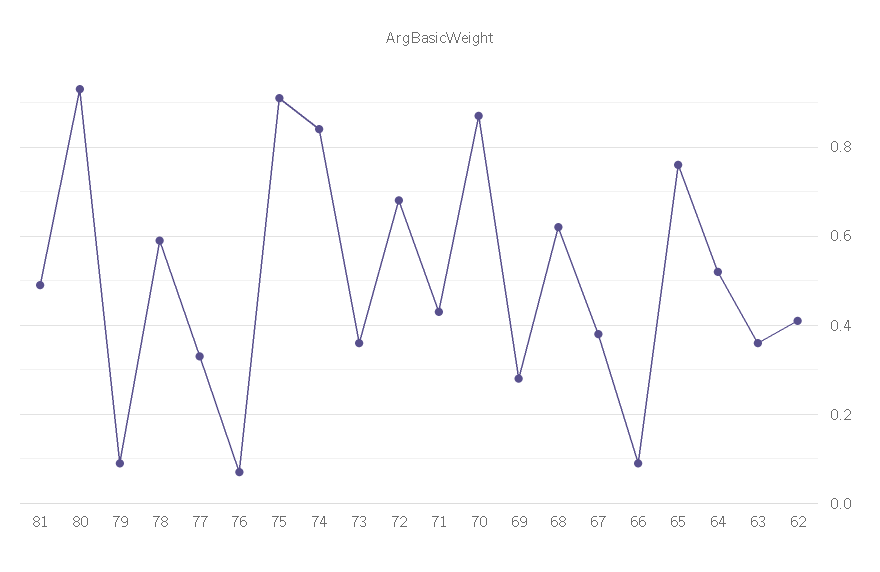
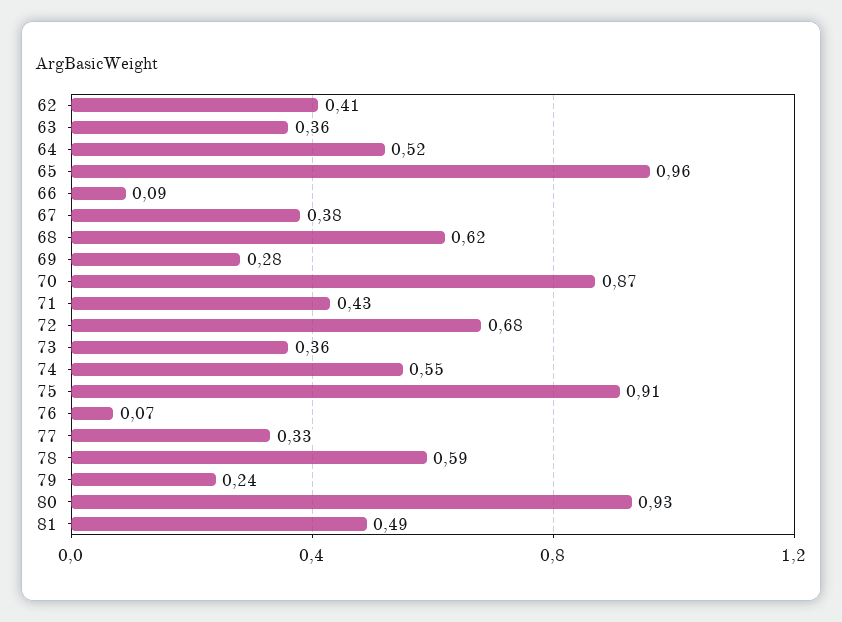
79: 0.1 -> 0.24
74: 0.85 -> 0.55
65: 0.75 -> 0.96

